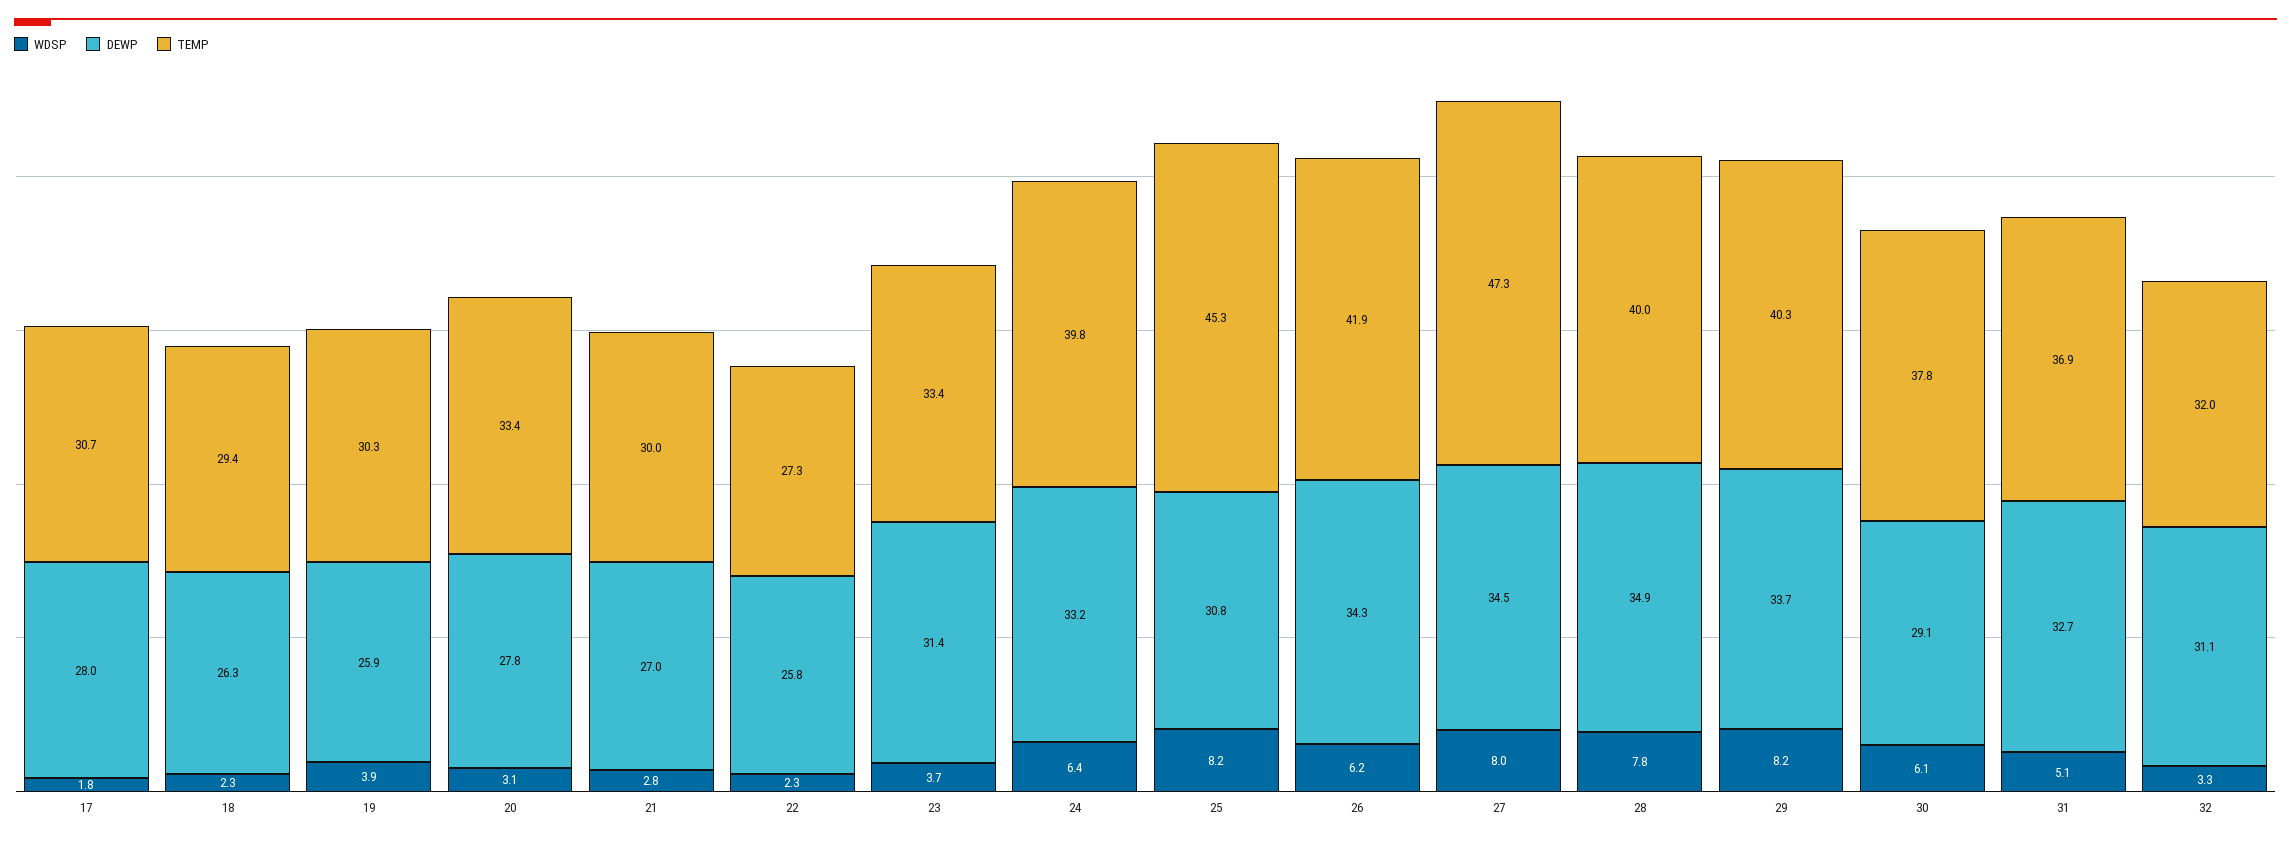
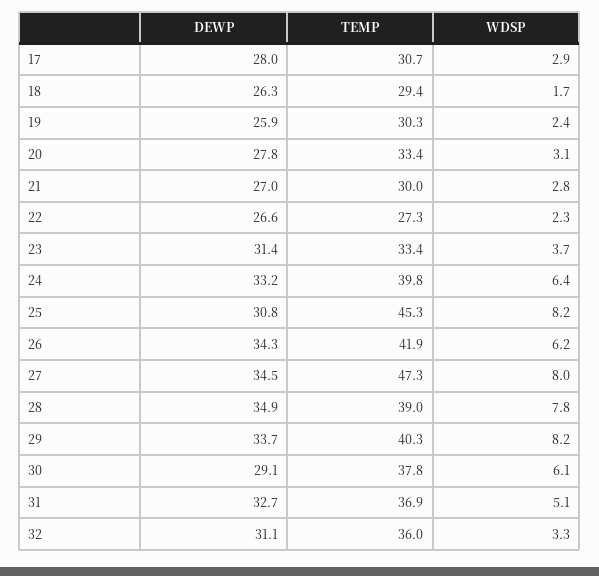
WDSP, 17: 1.8 -> 2.9
WDSP, 18: 2.3 -> 1.7
WDSP, 19: 3.9 -> 2.4
DEWP, 22: 25.8 -> 26.6
TEMP, 28: 40 -> 39
TEMP, 32: 32 -> 36

